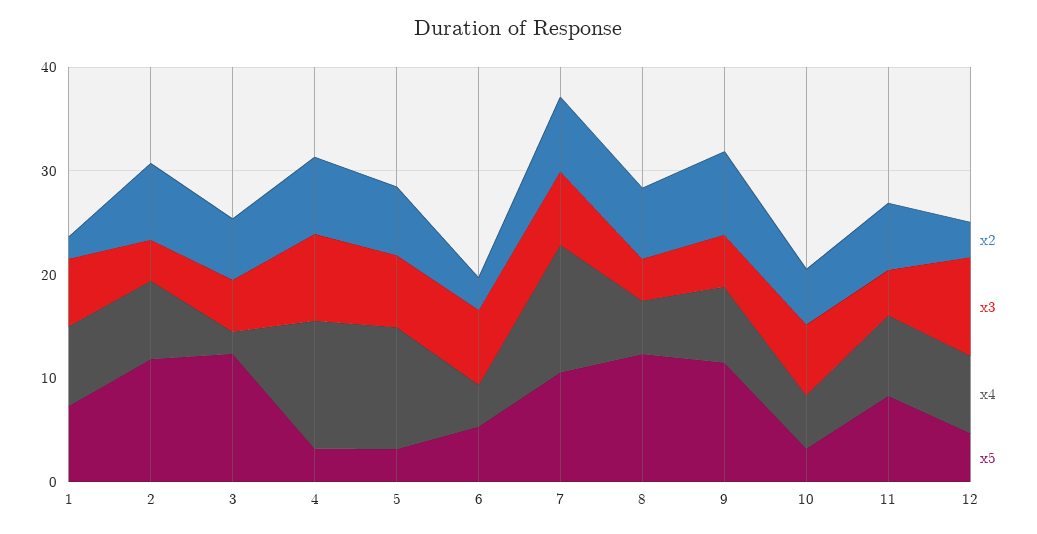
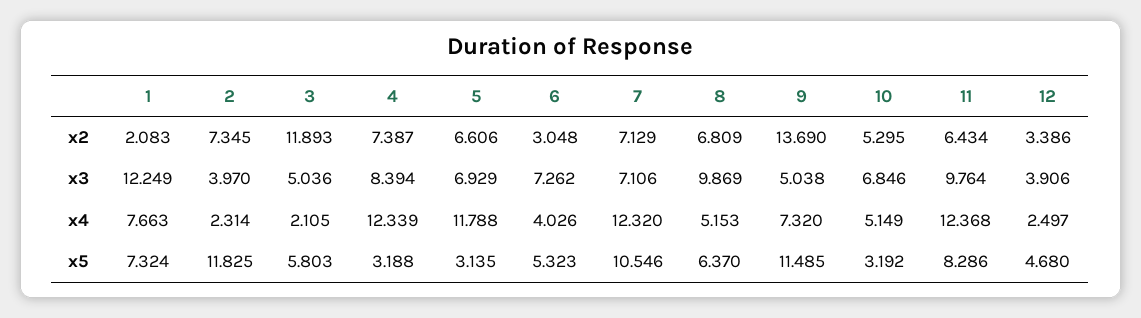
x3, 1: 6 -> 12.249
x4, 2: 8 -> 2.314
x2, 3: 6 -> 11.893
x5, 3: 12 -> 5.803
x3, 8: 4 -> 9.869
x5, 8: 12 -> 6.37
x2, 9: 8 -> 13.69
x3, 11: 4 -> 9.764
x4, 11: 8 -> 12.368
x3, 12: 10 -> 3.906
x4, 12: 8 -> 2.497

